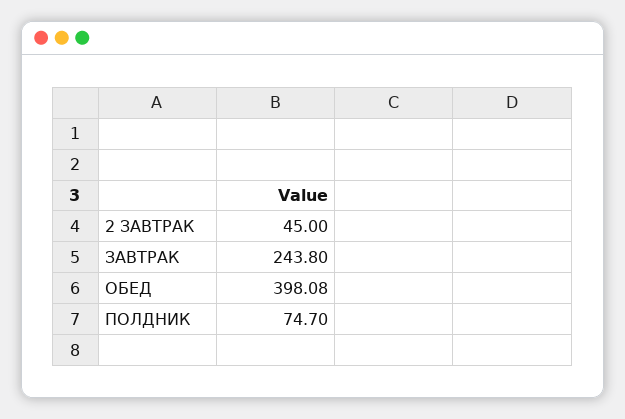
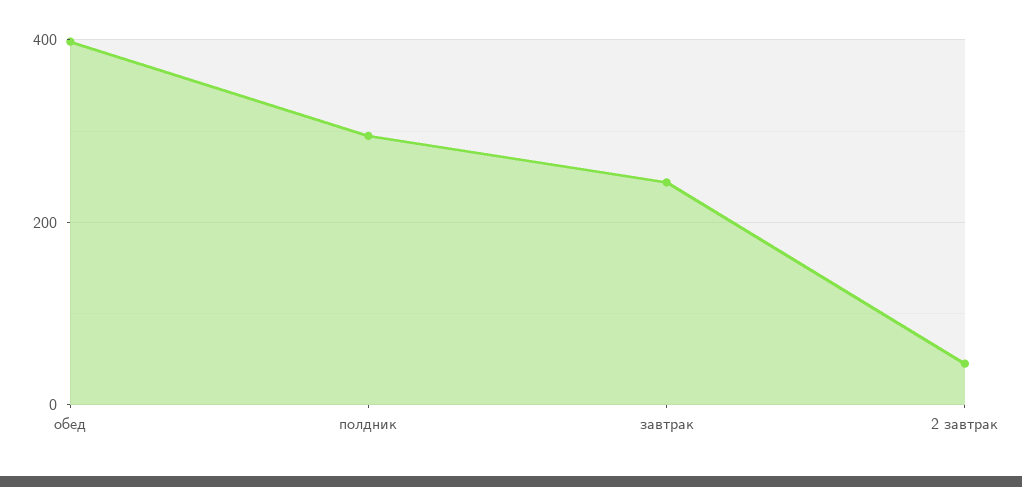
ПОЛДНИК: 74.7 -> 300

